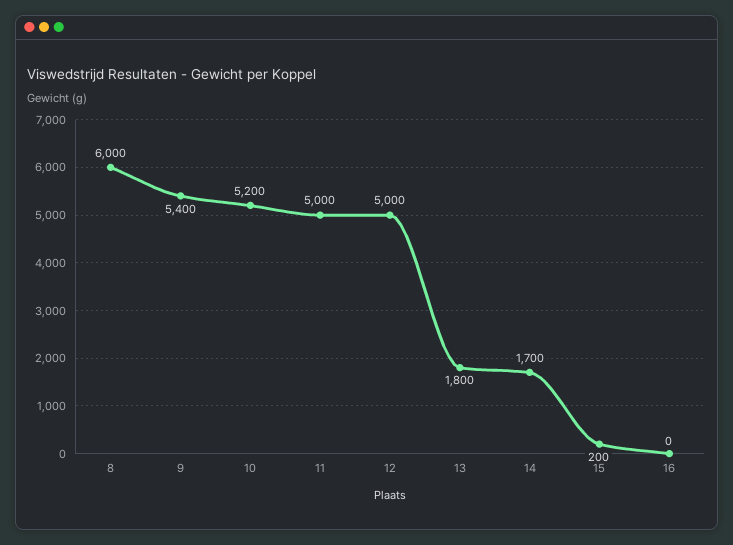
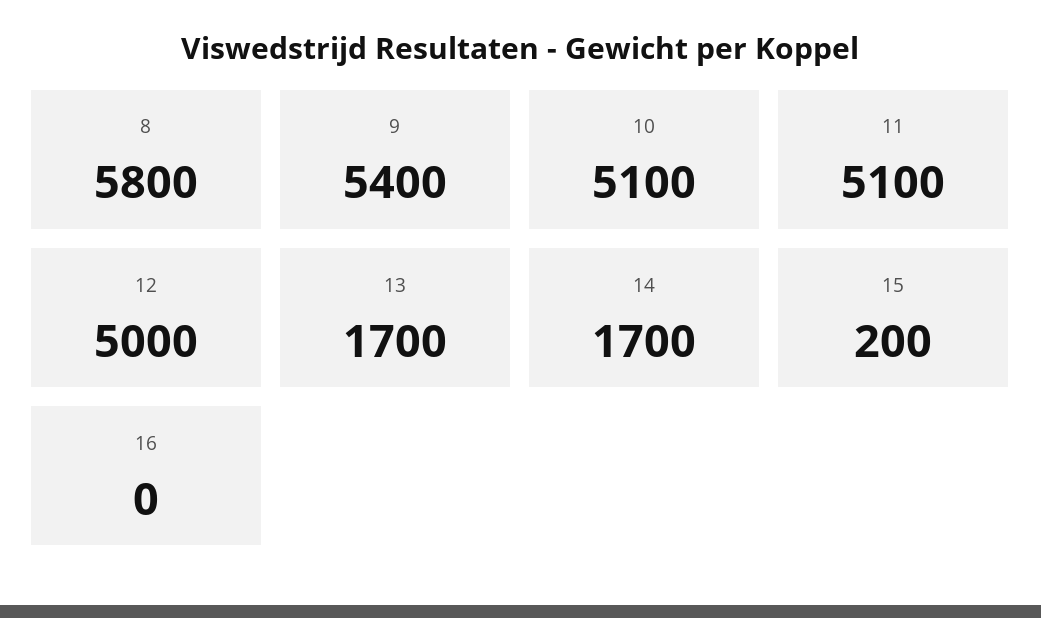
8: 6000 -> 5800
10: 5200 -> 5100
11: 5000 -> 5100
13: 1800 -> 1700

